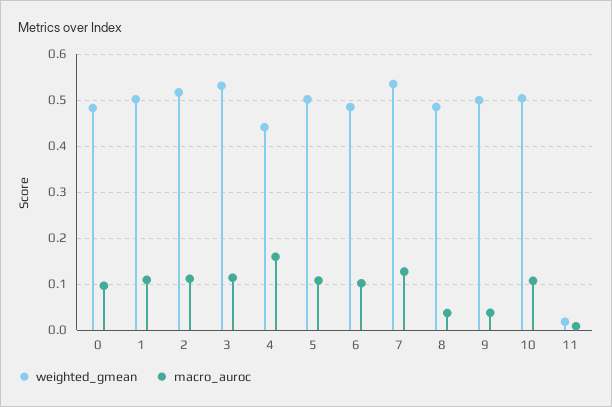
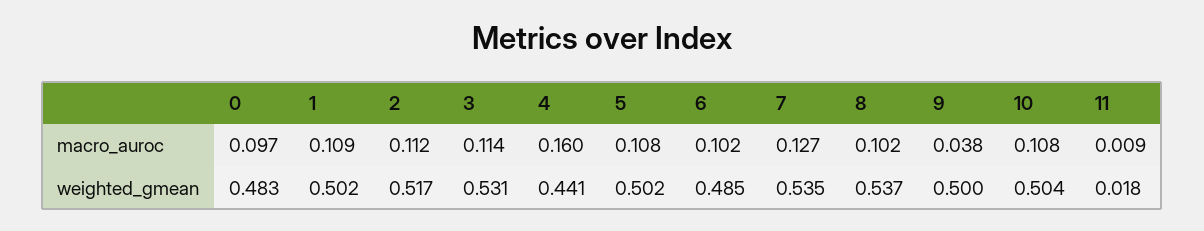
weighted_gmean, 8: 0.48 -> 0.537
macro_auroc, 8: 0.04 -> 0.102

